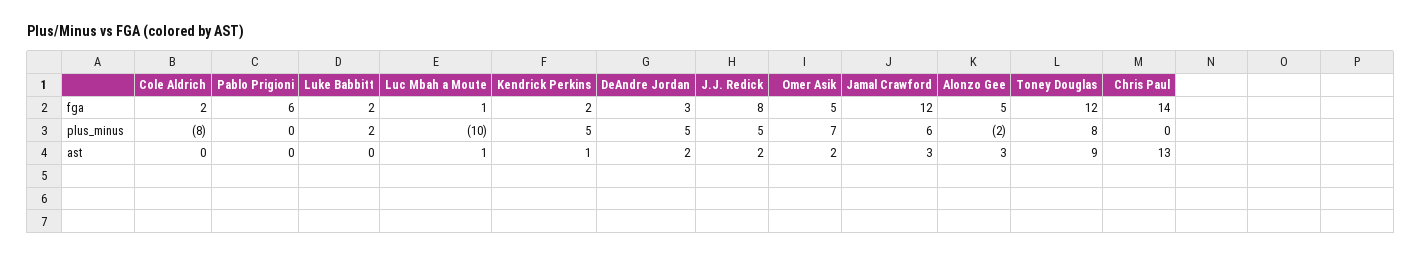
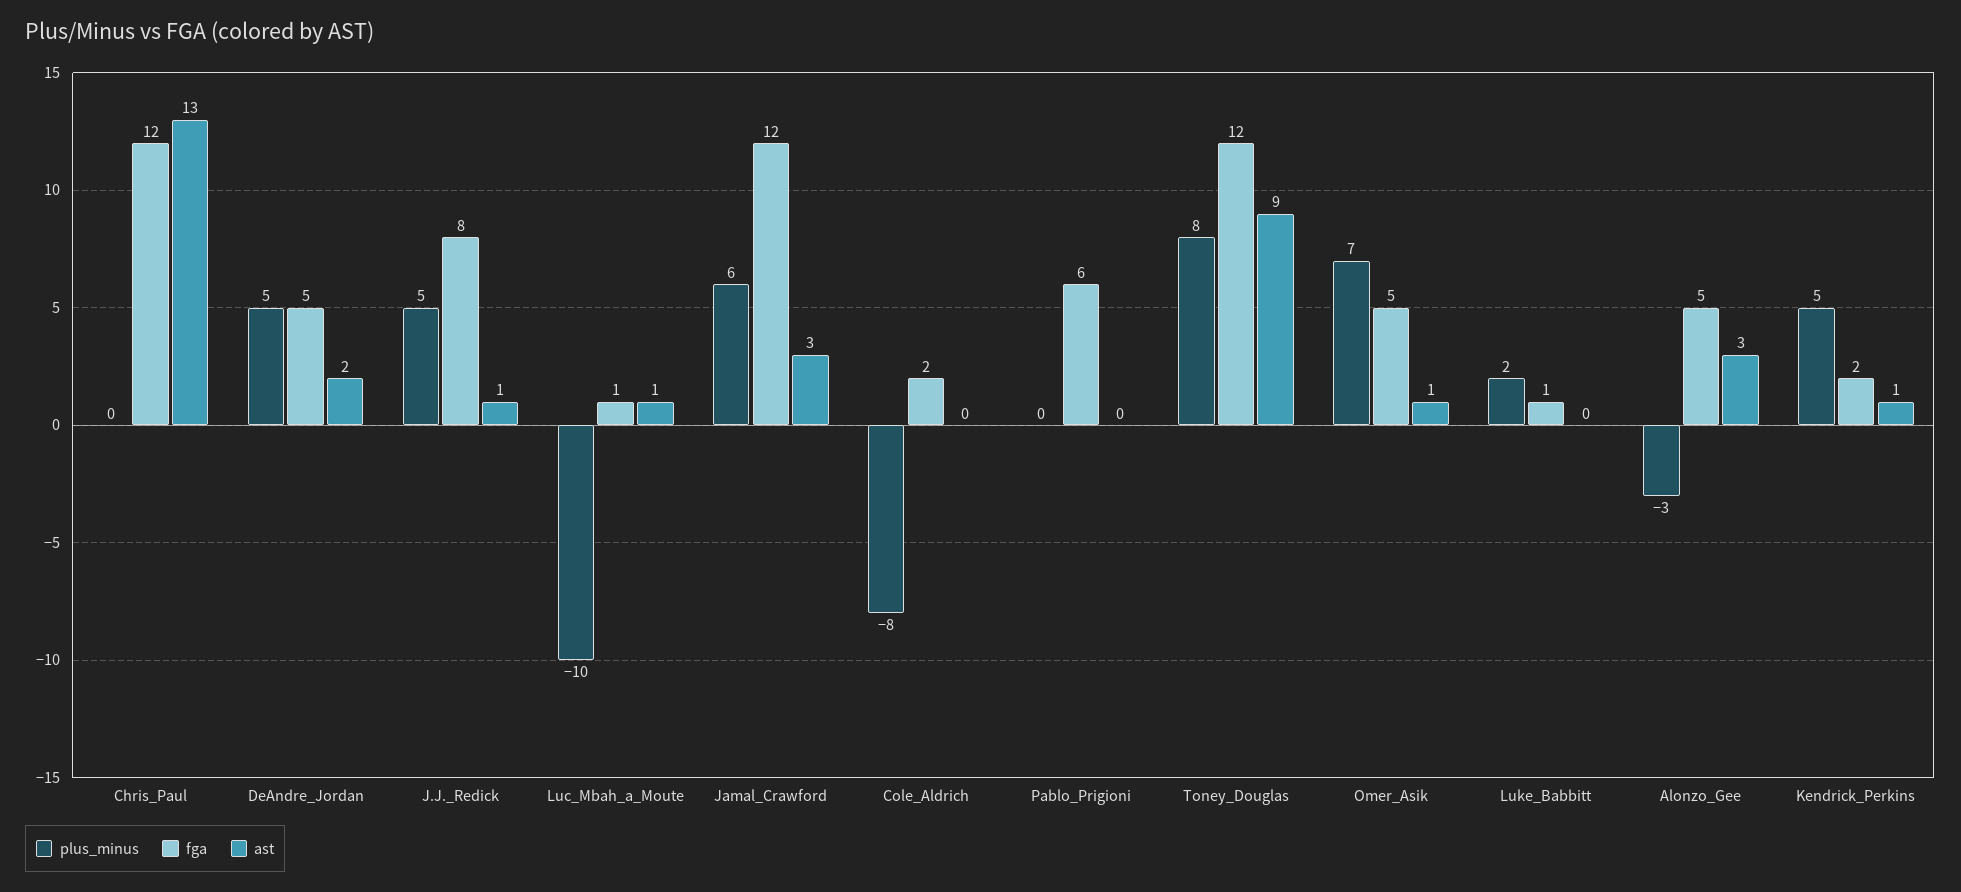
fga, Luke Babbitt: 2 -> 1
fga, DeAndre Jordan: 3 -> 5
fga, Chris Paul: 14 -> 12
plus_minus, Alonzo Gee: -2 -> -3
ast, J.J. Redick: 2 -> 1
ast, Omer Asik: 2 -> 1

